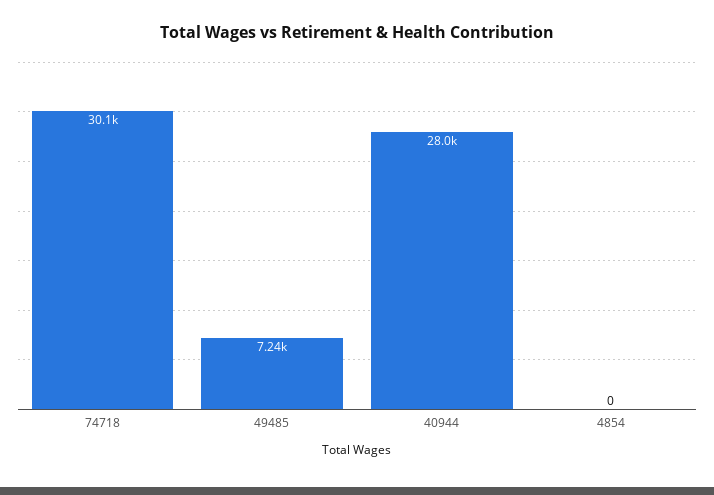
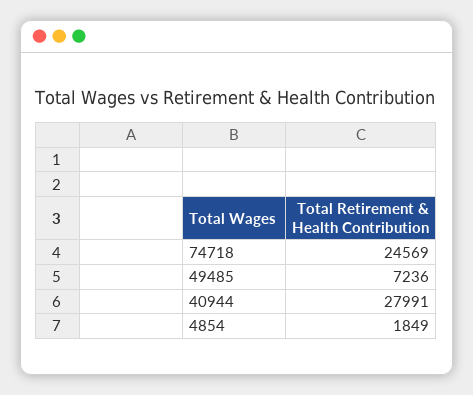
74718: 30100 -> 24569
4854: 0 -> 1849

